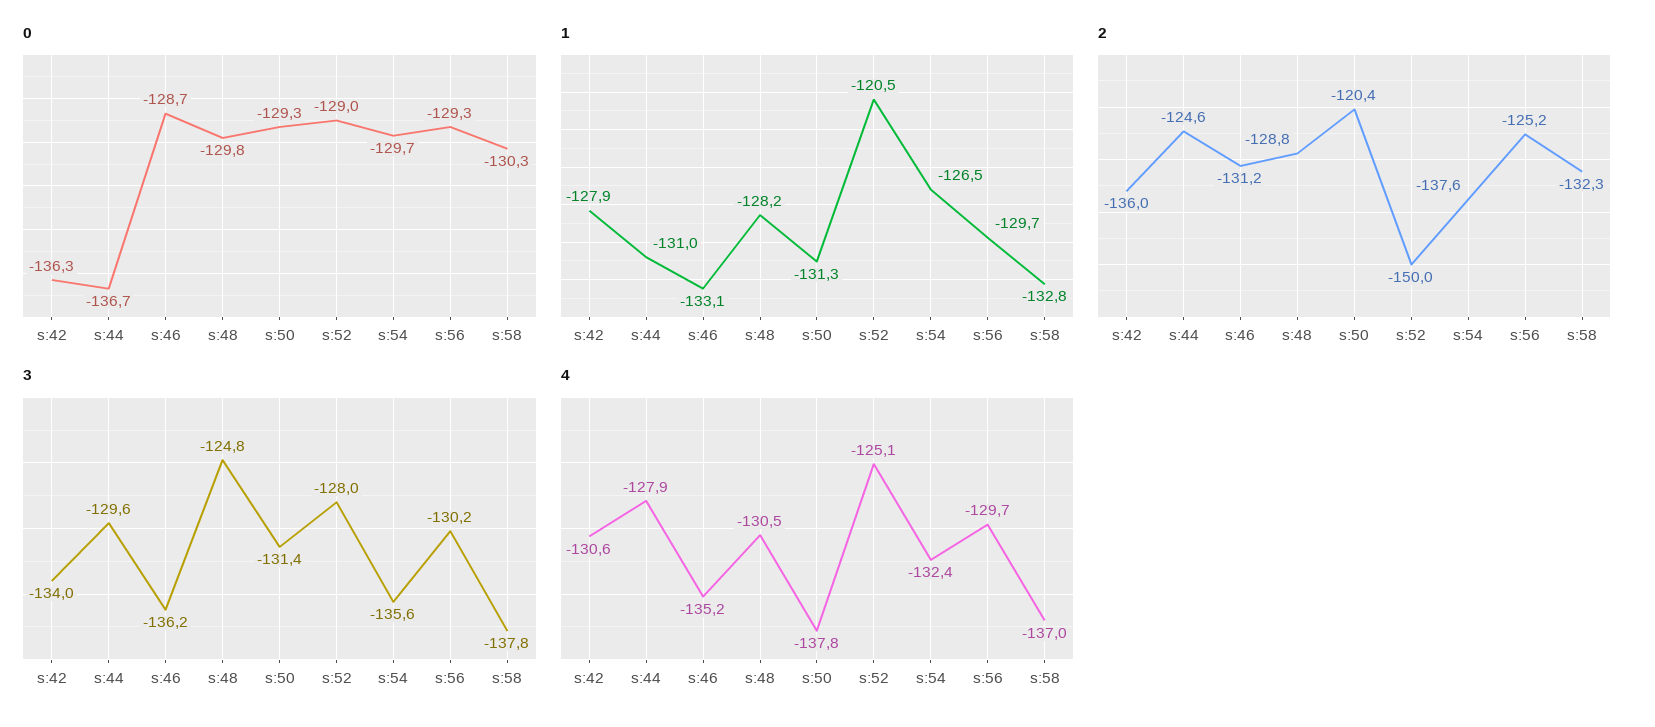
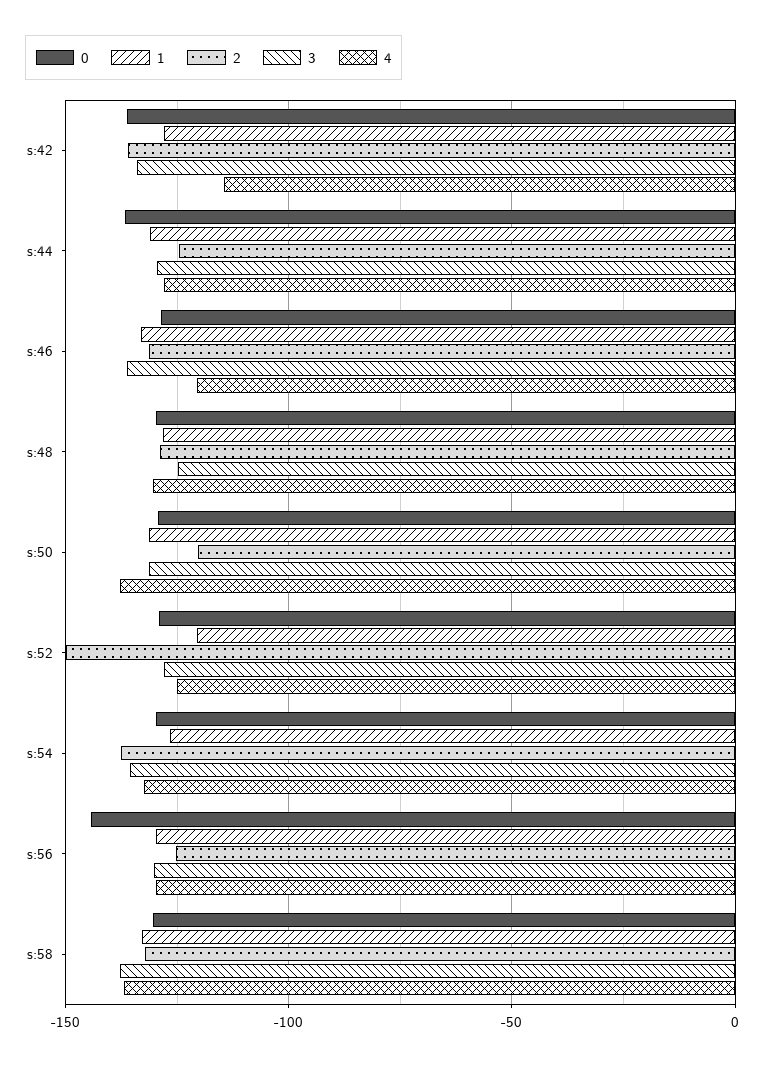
0, s:56: -129.3 -> -145
4, s:42: -130.6 -> -115
4, s:46: -135.2 -> -120

